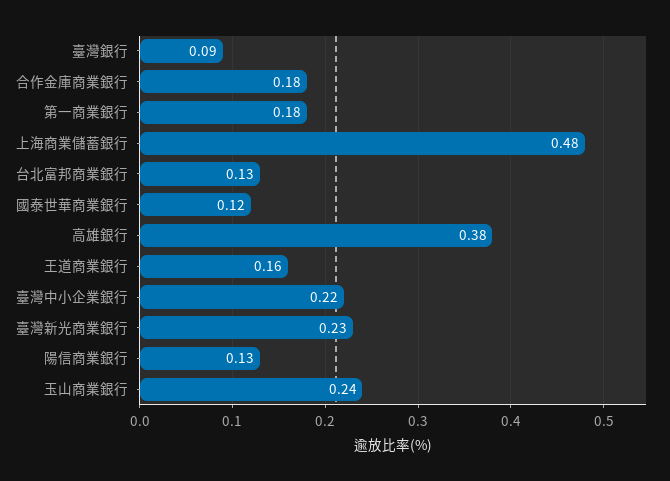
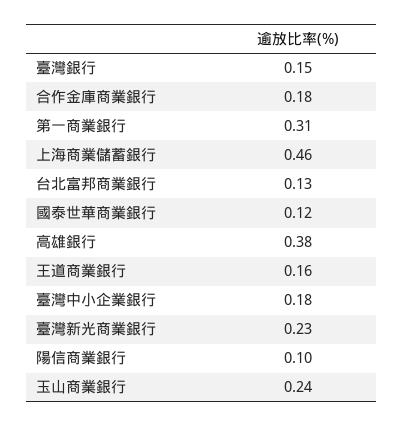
臺灣銀行: 0.09 -> 0.15
第一商業銀行: 0.18 -> 0.31
上海商業儲蓄銀行: 0.48 -> 0.46
臺灣中小企業銀行: 0.22 -> 0.18
陽信商業銀行: 0.13 -> 0.1

